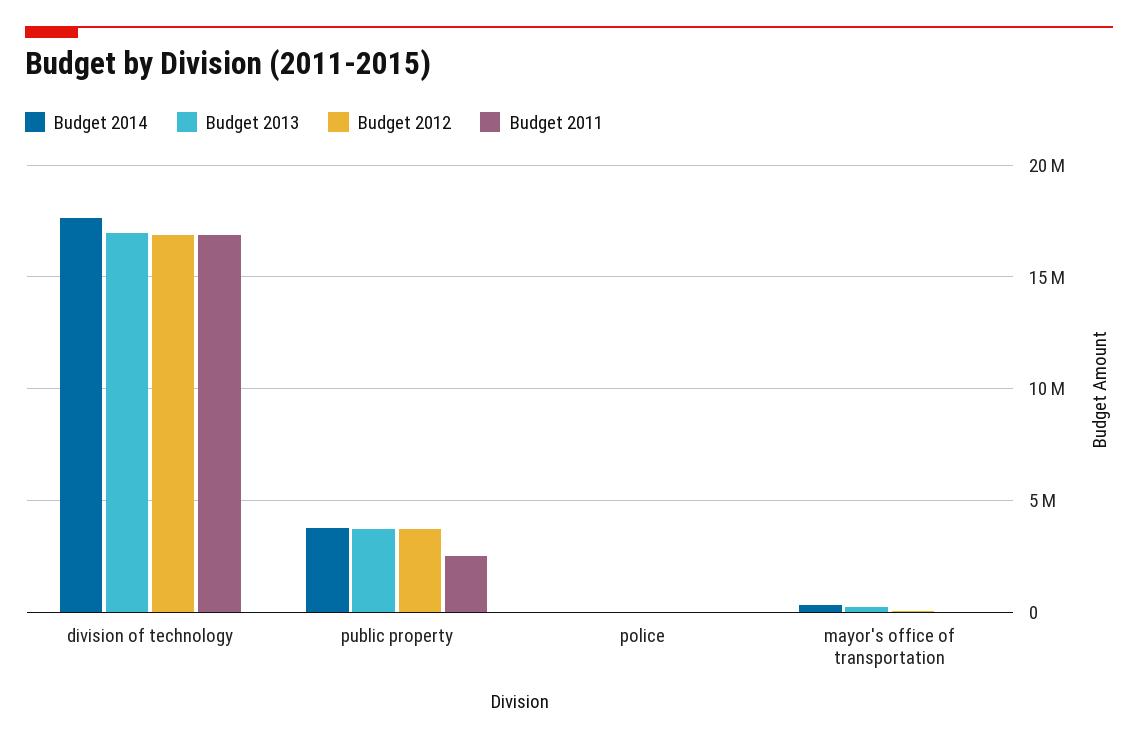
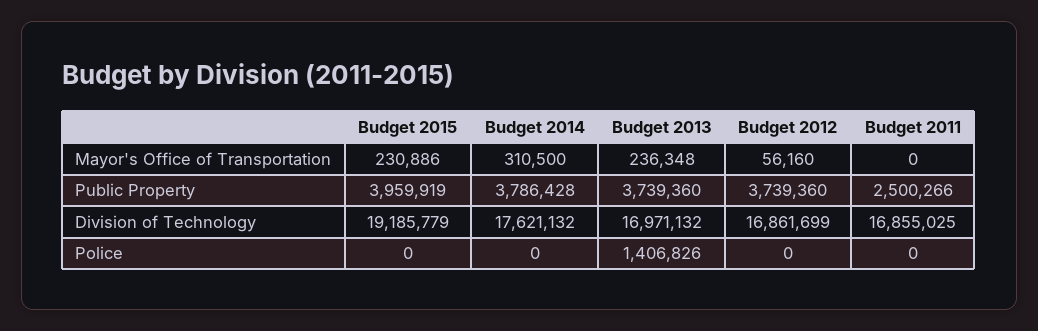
Budget 2013, police: 0 -> 1406826
Budget 2015, mayor's office of transportation: none -> 230886
Budget 2015, public property: none -> 3959919
Budget 2015, division of technology: none -> 19185779
Budget 2015, police: none -> 0

